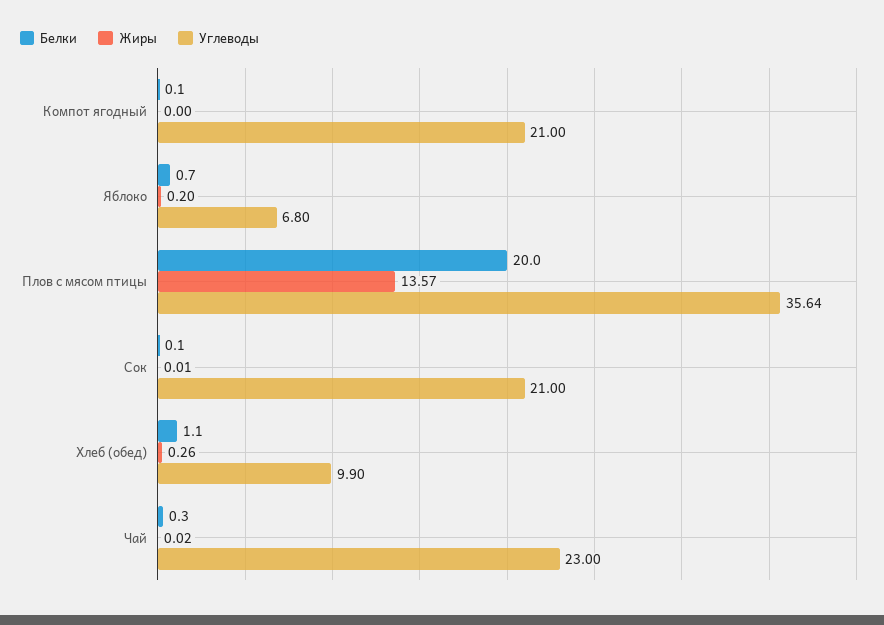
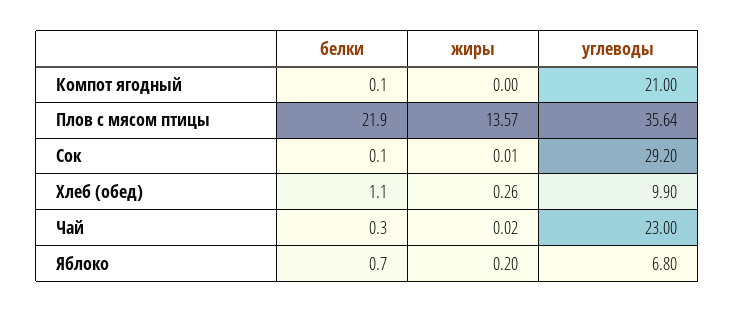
Белки, Плов с мясом птицы: 20 -> 21.9
Углеводы, Сок: 21 -> 29.2

